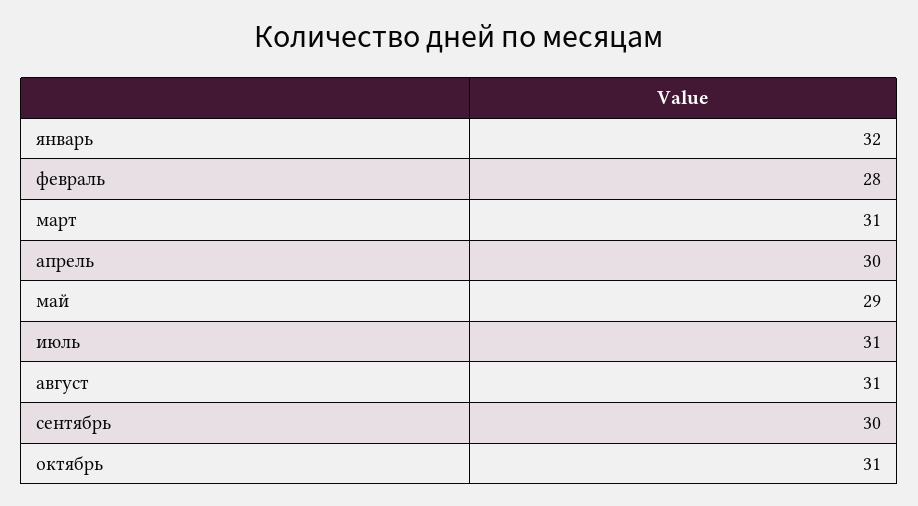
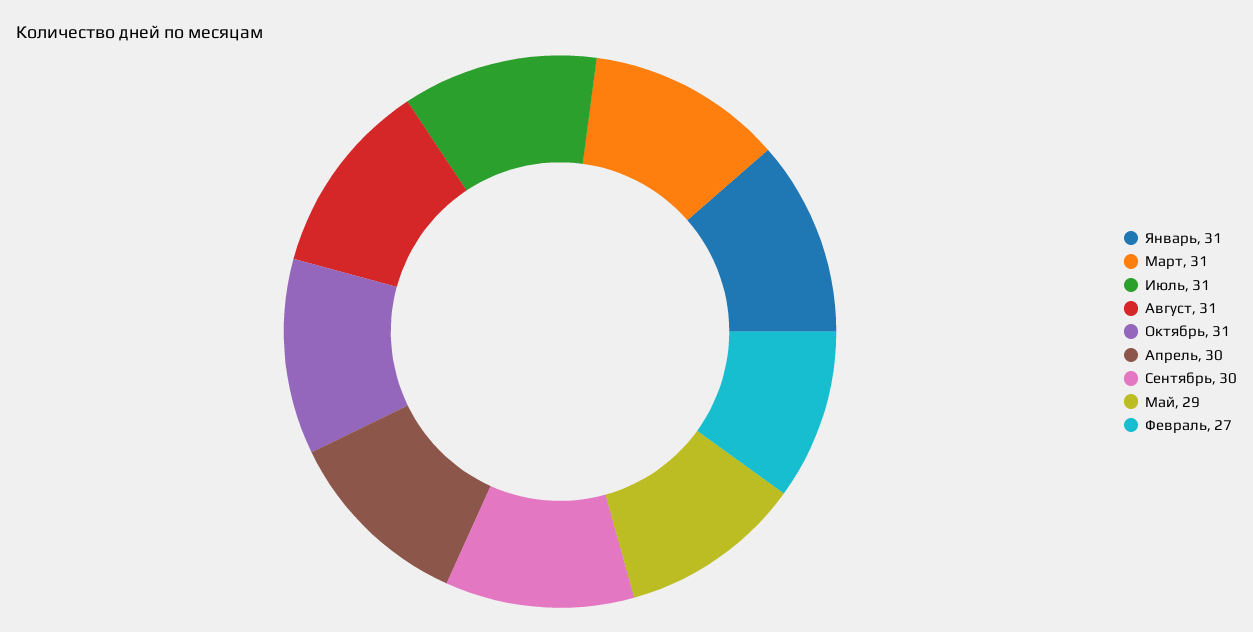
январь: 32 -> 31
февраль: 28 -> 27

